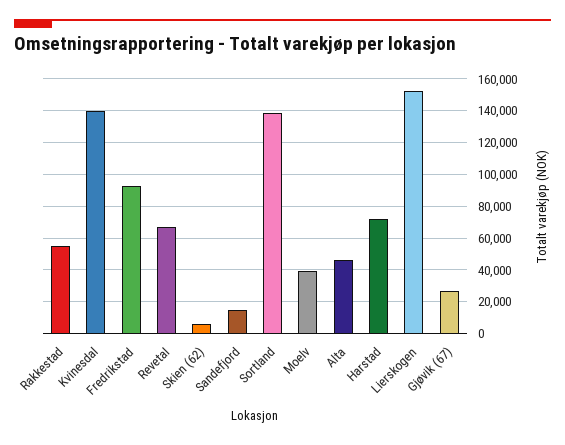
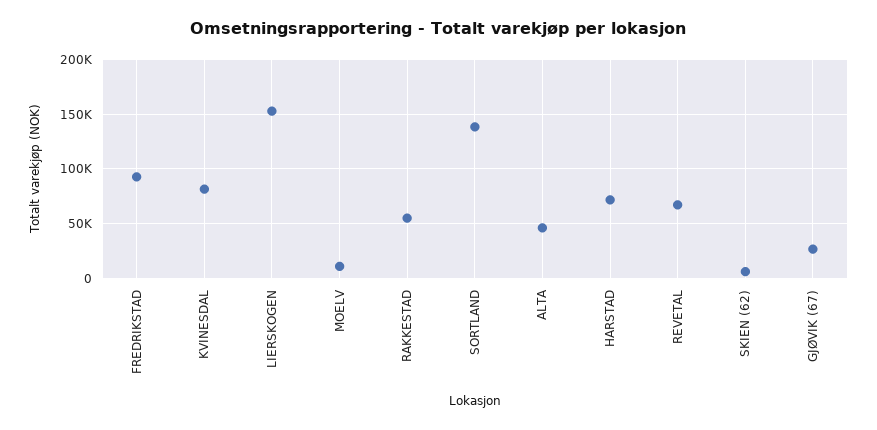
Kvinesdal: 140000 -> 80000
Sandefjord: 15000 -> none
Moelv: 40000 -> 10000

